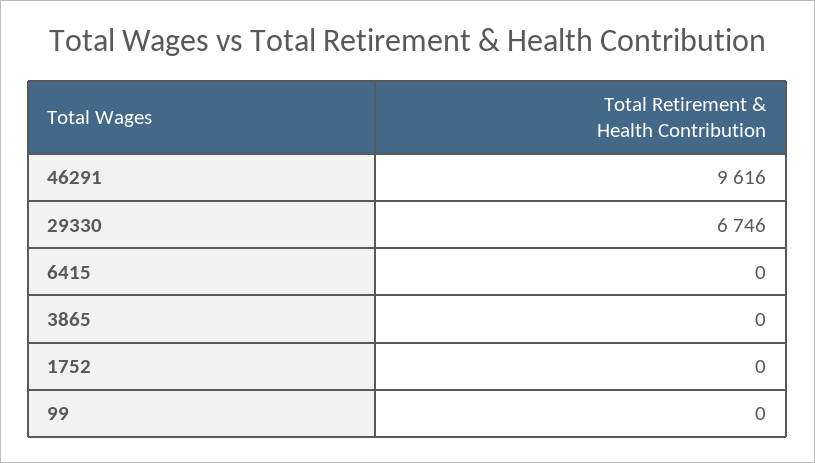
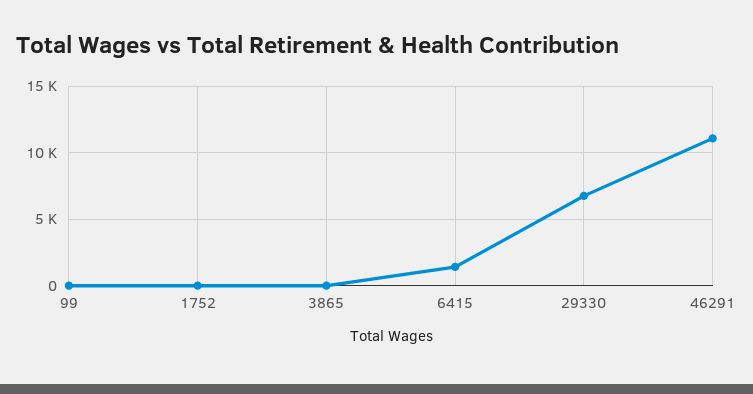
46291: 9616 -> 11000
6415: 0 -> 1500

